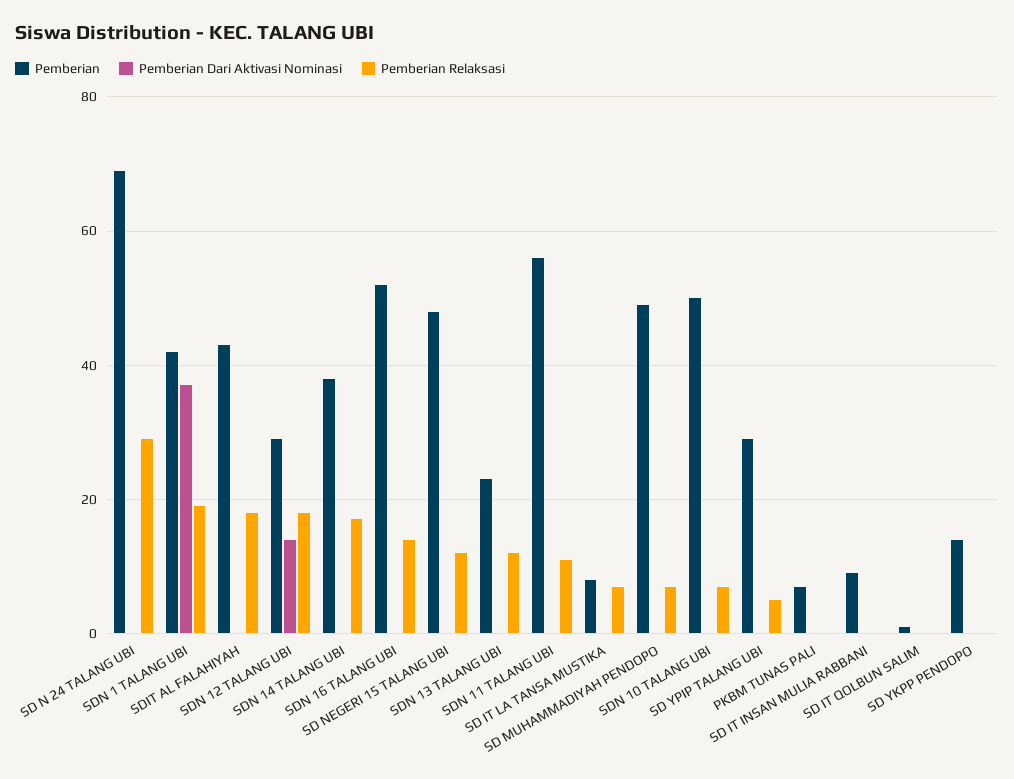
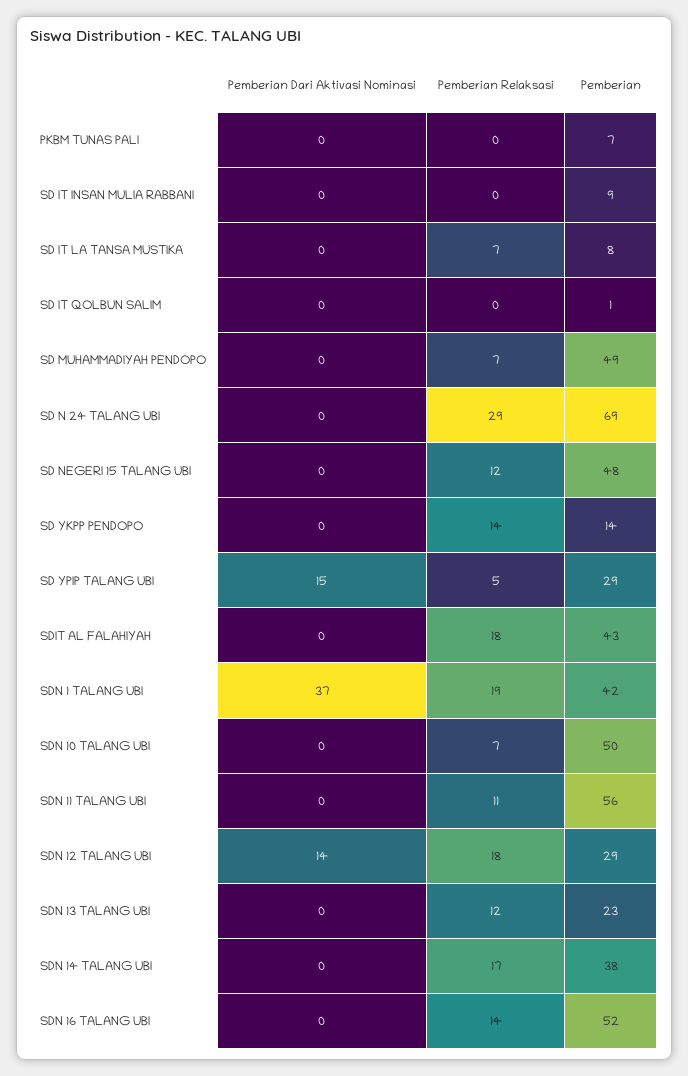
Pemberian Dari Aktivasi Nominasi, SD YPIP TALANG UBI: 0 -> 15
Pemberian Relaksasi, SD YKPP PENDOPO: 0 -> 14

